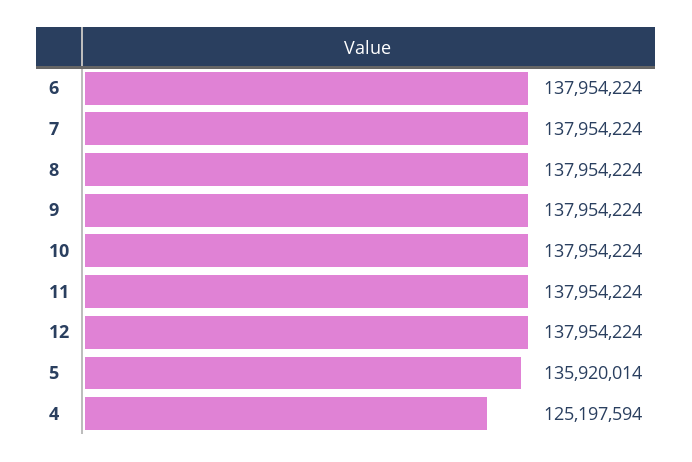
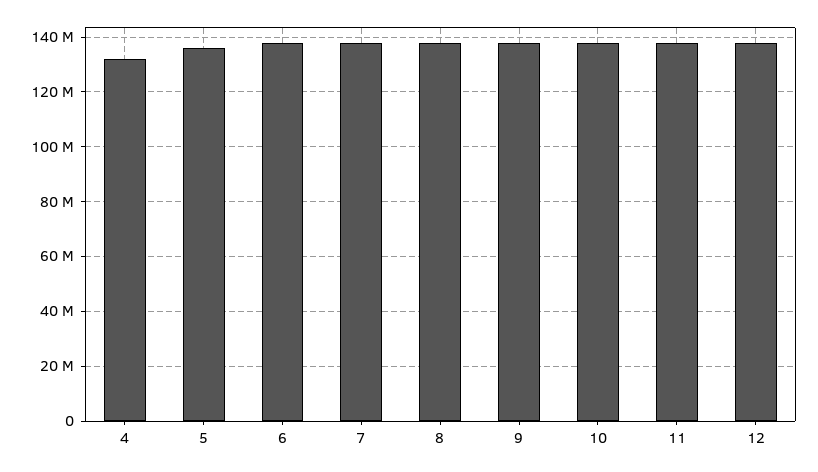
4: 125197594 -> 132500000

